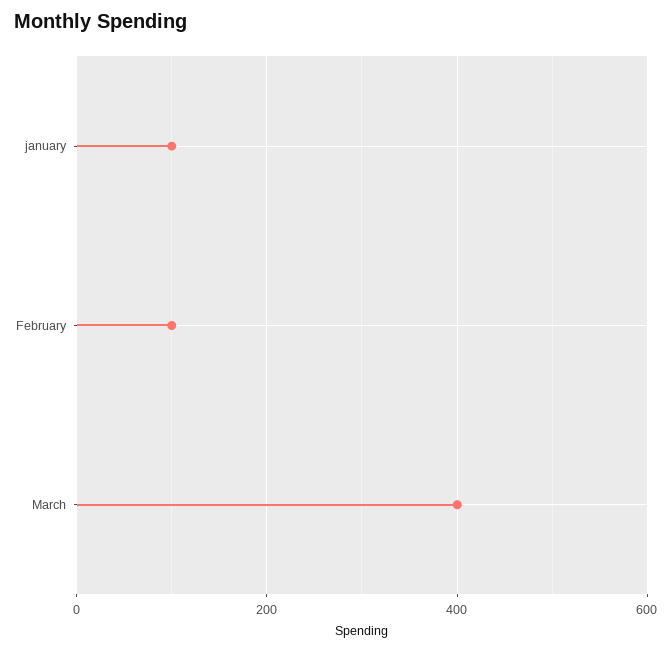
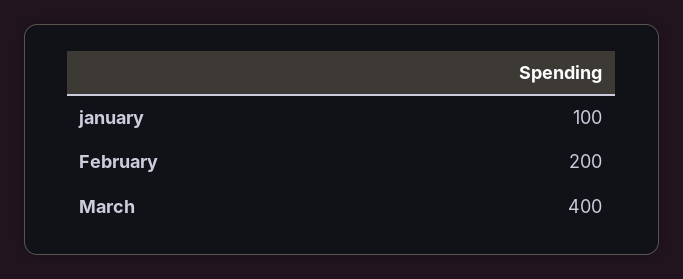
February: 100 -> 200

